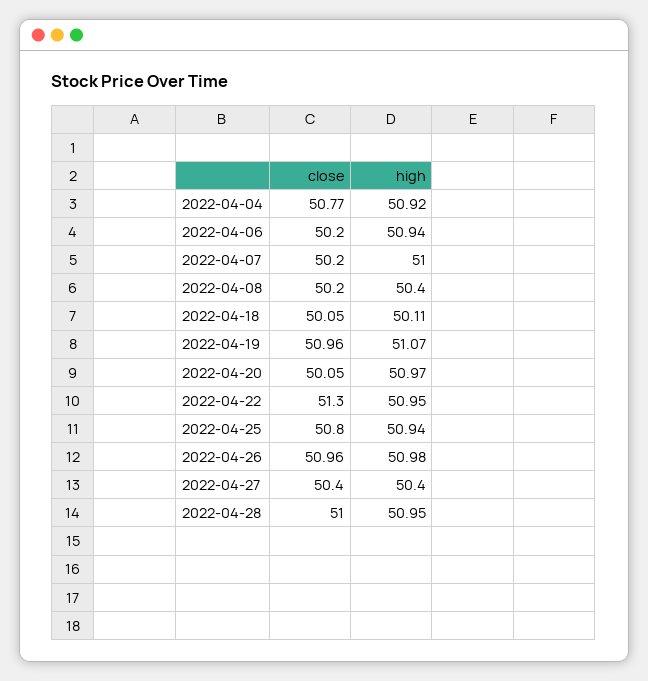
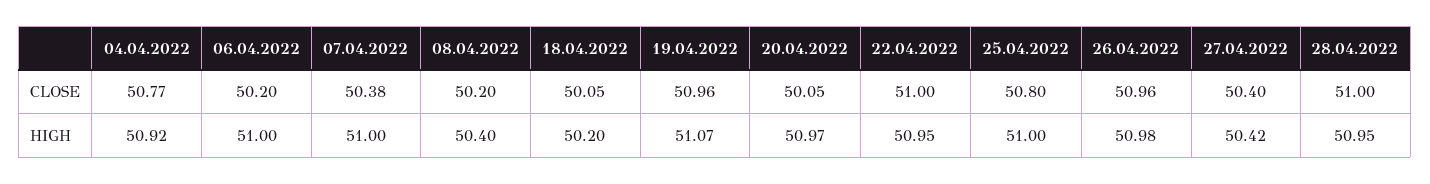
high, 2022-04-06: 50.94 -> 51
close, 2022-04-07: 50.2 -> 50.38
high, 2022-04-18: 50.11 -> 50.2
close, 2022-04-22: 51.3 -> 51
high, 2022-04-25: 50.94 -> 51
high, 2022-04-27: 50.4 -> 50.42

